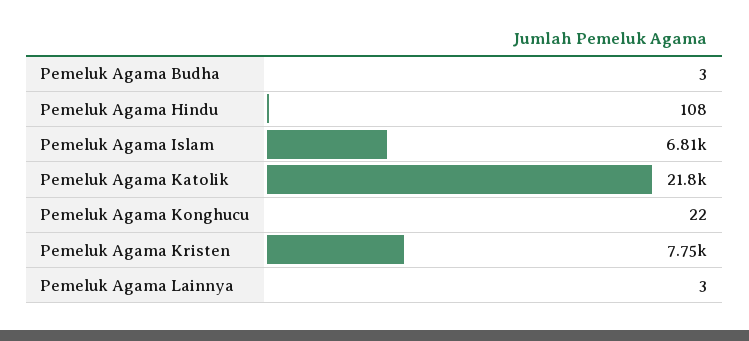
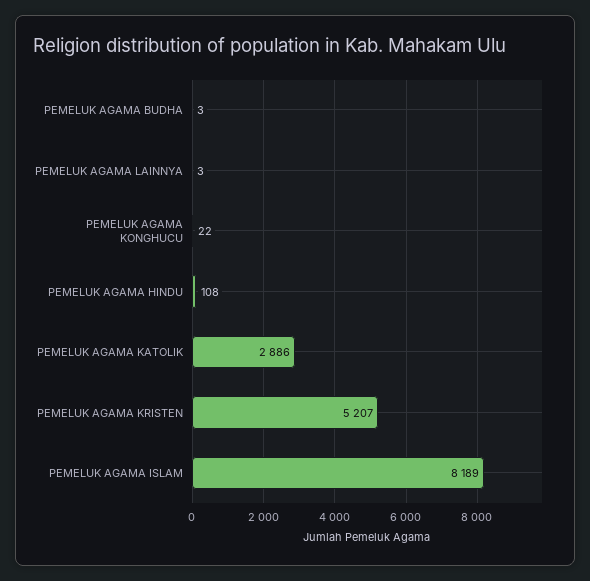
Pemeluk Agama Islam: 6810 -> 8189
Pemeluk Agama Katolik: 21800 -> 2886
Pemeluk Agama Kristen: 7750 -> 5207

